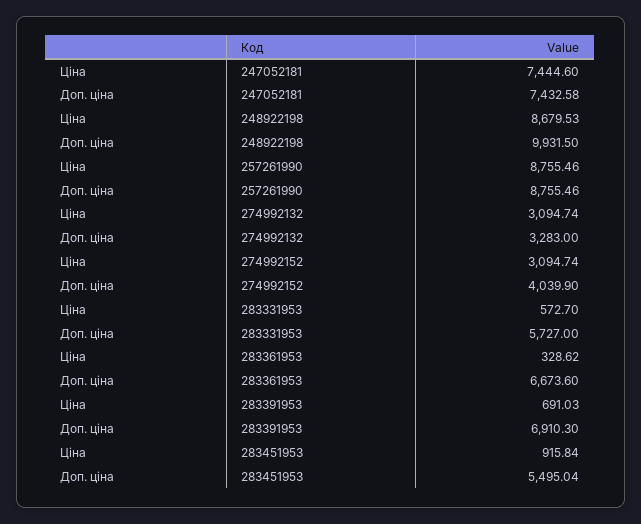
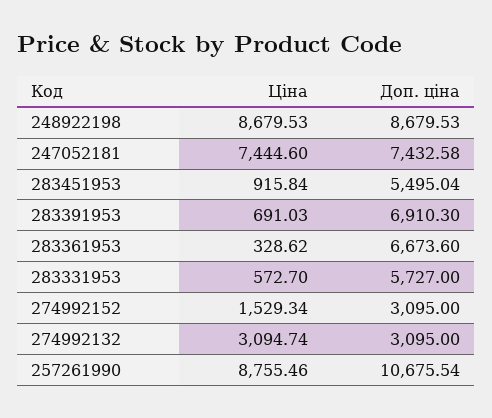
Доп. ціна, 248922198: 9931.5 -> 8679.53
Доп. ціна, 257261990: 8755.46 -> 10675.54
Доп. ціна, 274992132: 3283 -> 3095
Ціна, 274992152: 3094.74 -> 1529.34
Доп. ціна, 274992152: 4039.9 -> 3095

